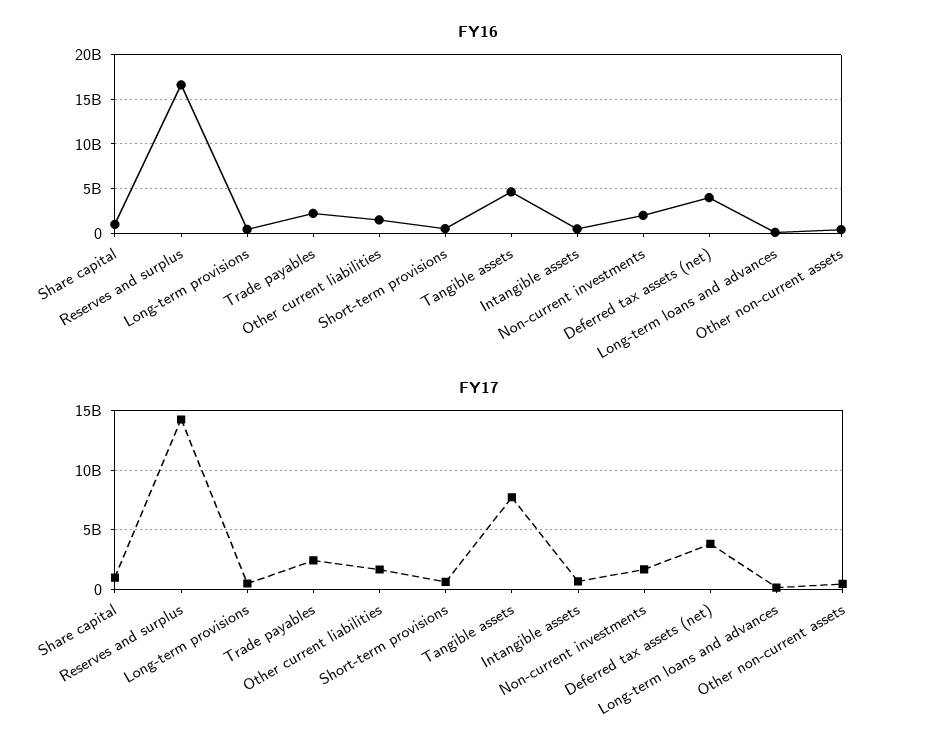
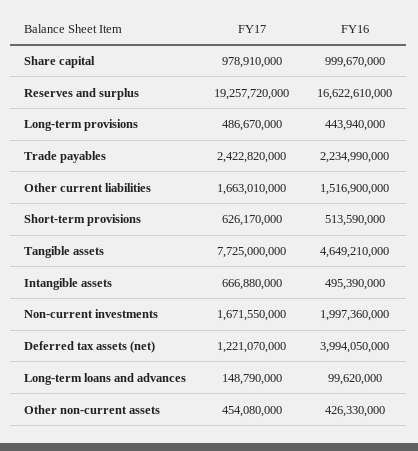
FY17, Reserves and surplus: 14000000000 -> 19257720000
FY17, Deferred tax assets (net): 4000000000 -> 1221070000

